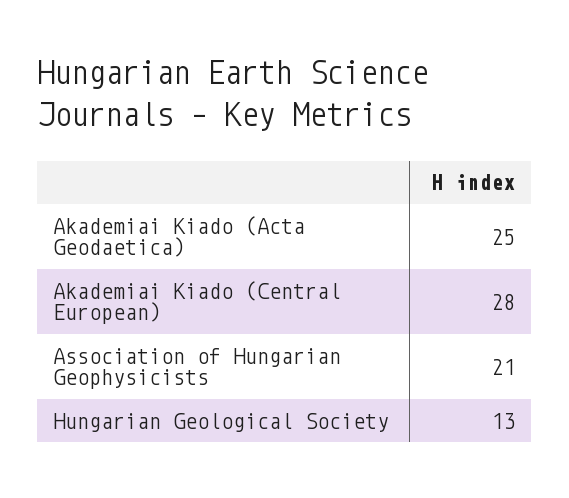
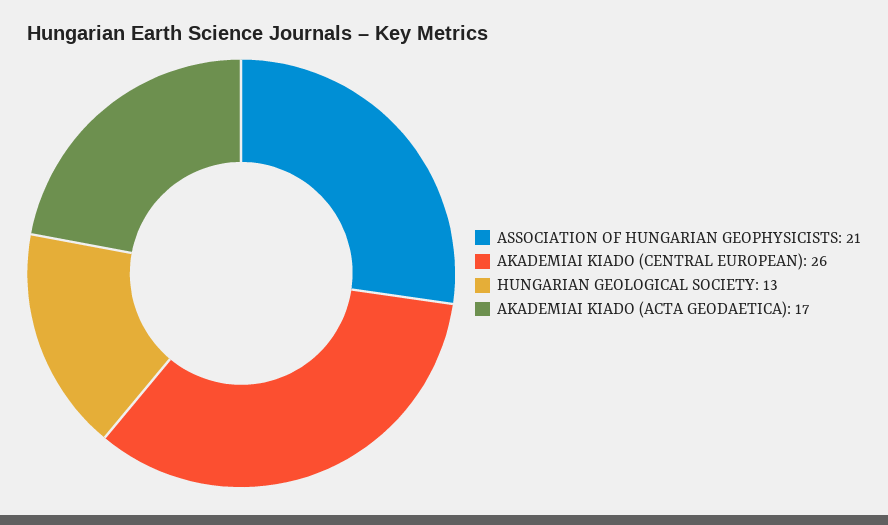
Akademiai Kiado (Acta Geodaetica): 25 -> 17
Akademiai Kiado (Central European): 28 -> 26

